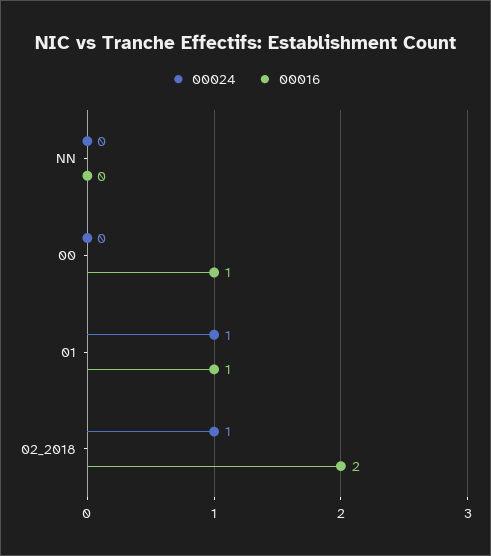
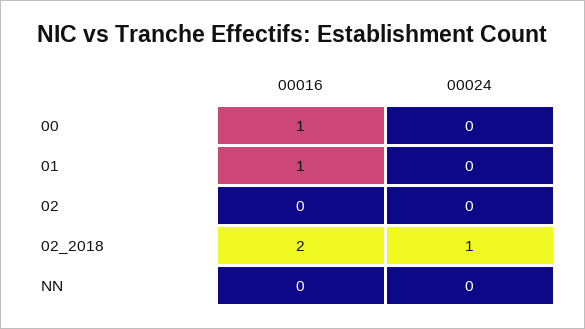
00024, 01: 1 -> 0
00016, 02: none -> 0
00024, 02: none -> 0

